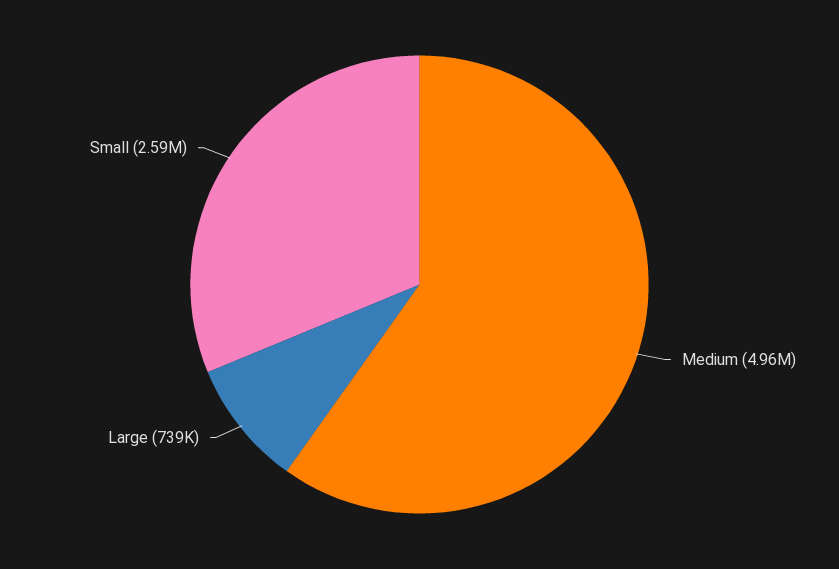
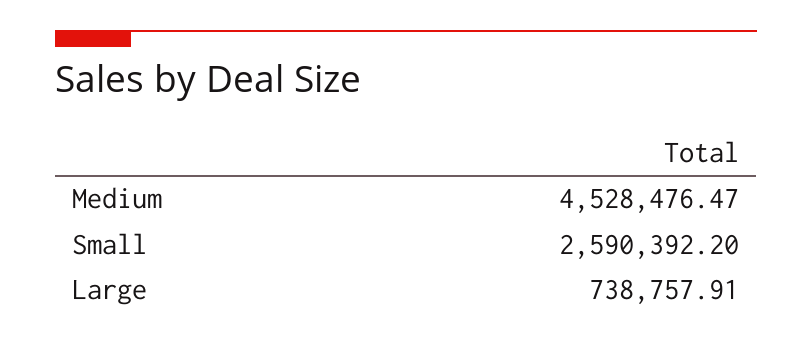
Medium: 4960000 -> 4528476.47

